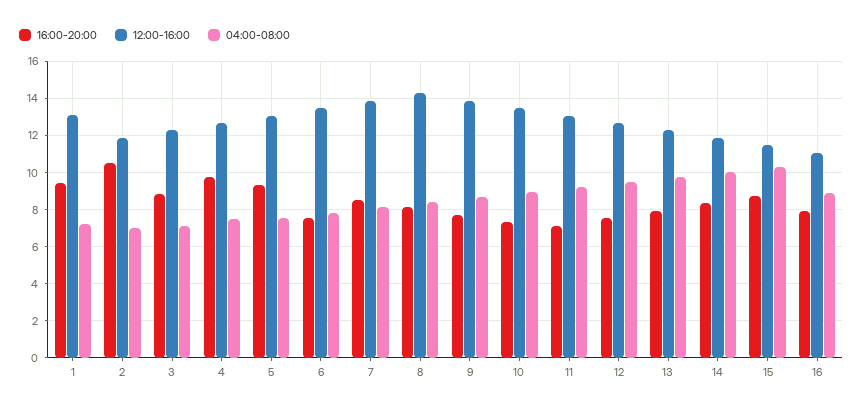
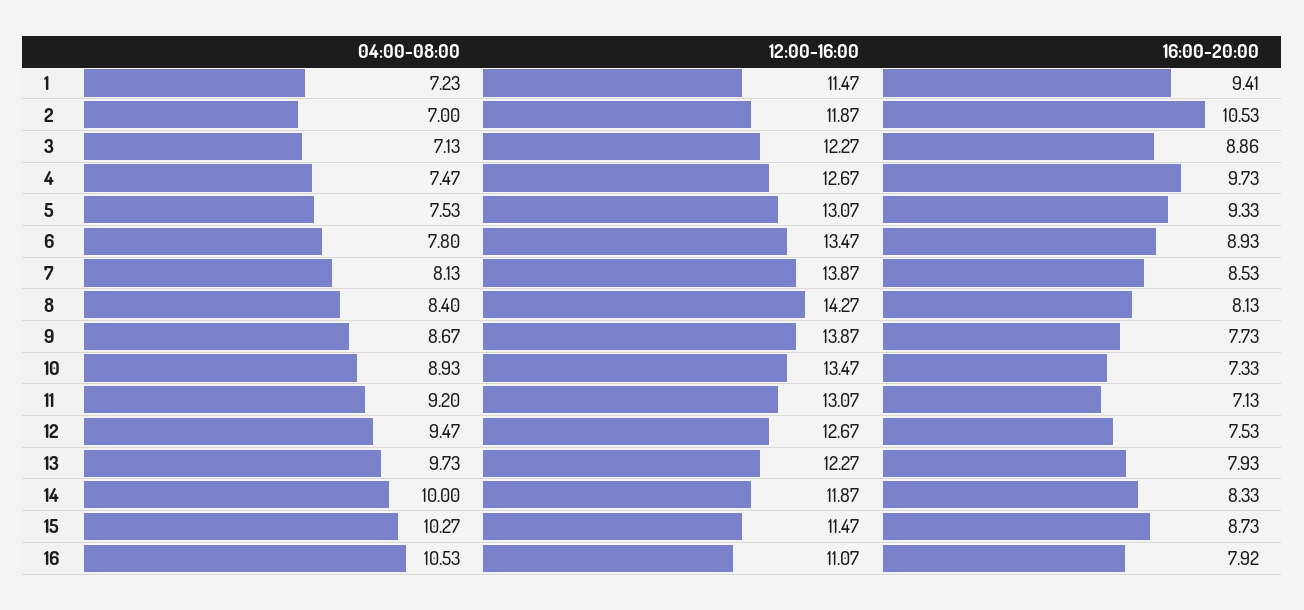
12:00-16:00, 1: 13 -> 11.47
16:00-20:00, 6: 7.5 -> 8.93
04:00-08:00, 16: 9 -> 10.53

